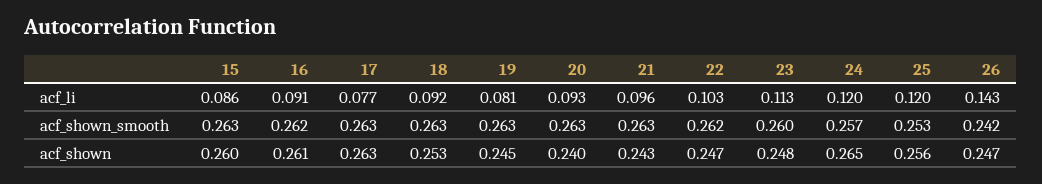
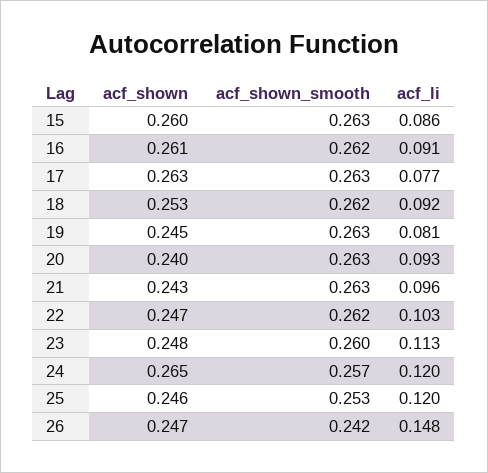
26, acf_li: 0.143 -> 0.148
18, acf_shown_smooth: 0.263 -> 0.262
25, acf_shown: 0.256 -> 0.246

